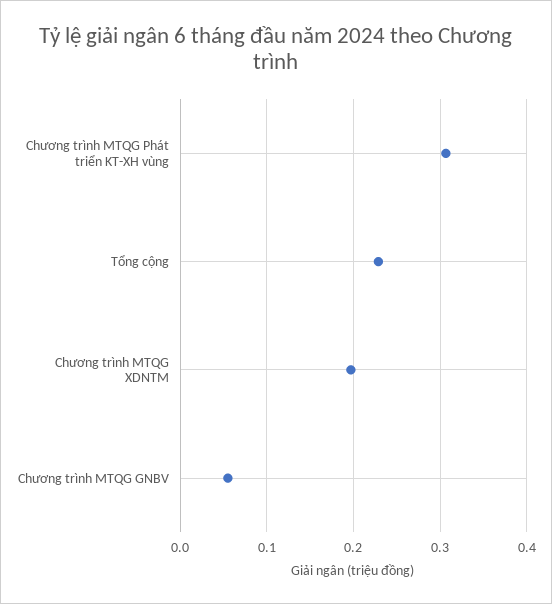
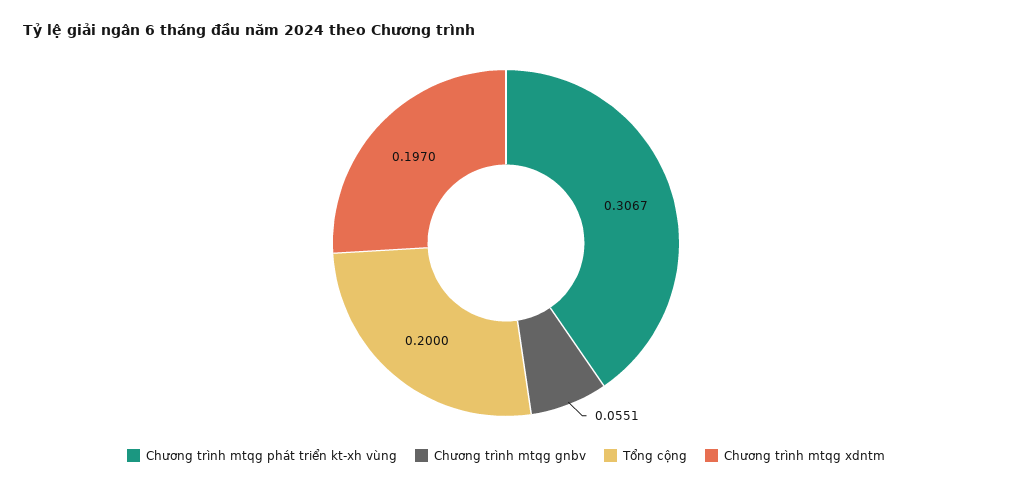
Tổng cộng: 0.23 -> 0.2

